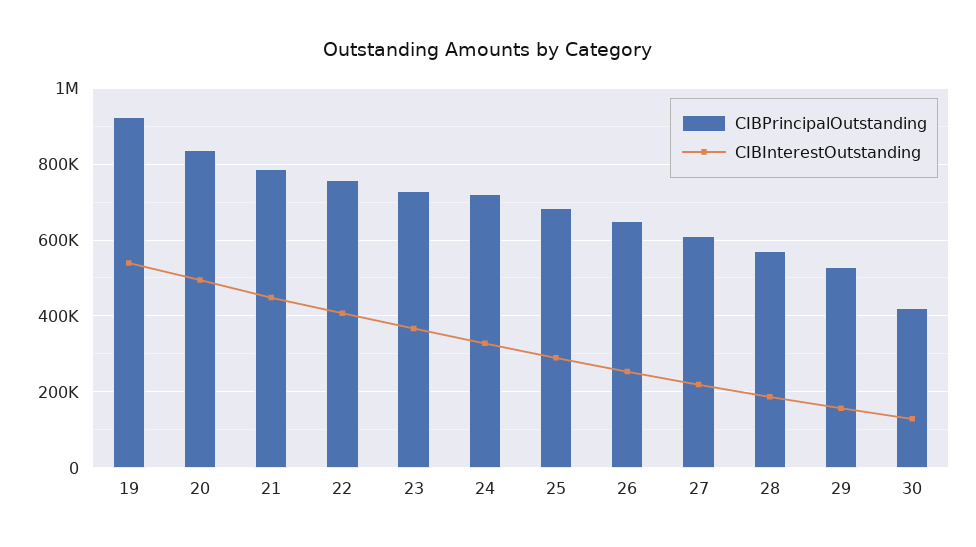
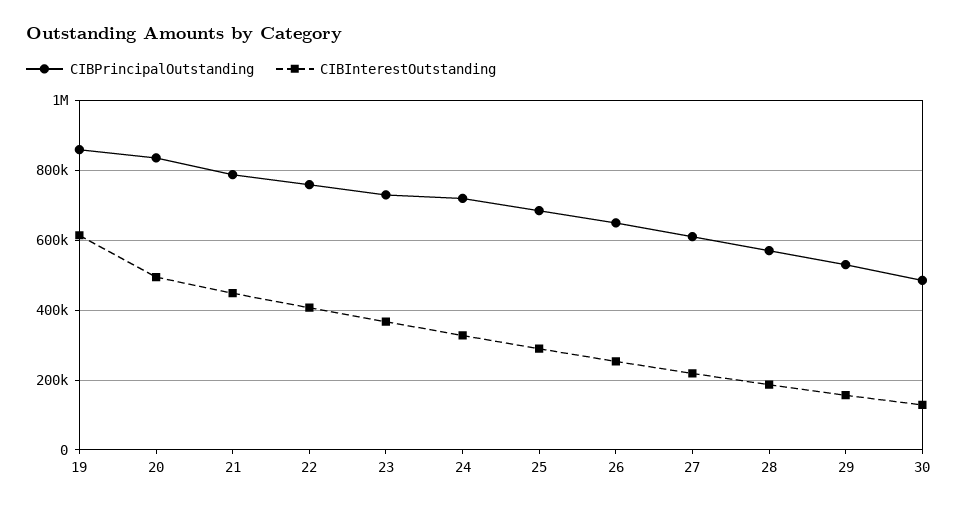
CIBPrincipalOutstanding, 19: 920000 -> 860000
CIBInterestOutstanding, 19: 540000 -> 620000
CIBPrincipalOutstanding, 30: 420000 -> 480000

